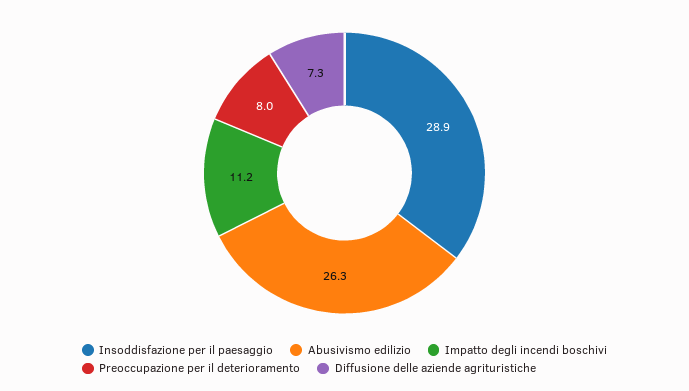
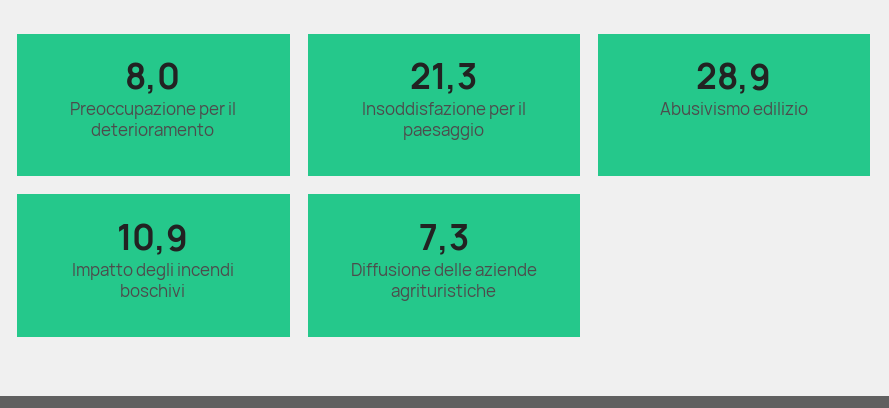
Insoddisfazione per il paesaggio: 28.9 -> 21.3
Abusivismo edilizio: 26.3 -> 28.9
Impatto degli incendi boschivi: 11.2 -> 10.9

